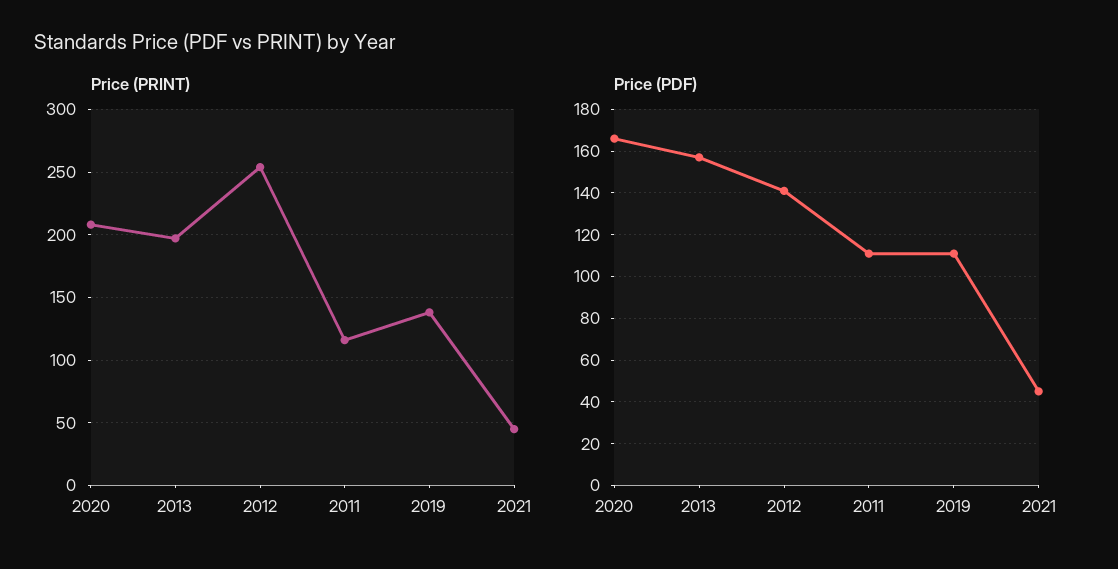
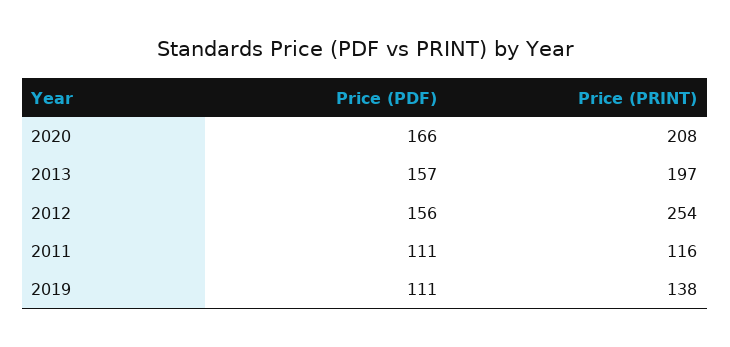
Price (PRINT), 2021: 45 -> none
Price (PDF), 2012: 140 -> 156
Price (PDF), 2021: 45 -> none

